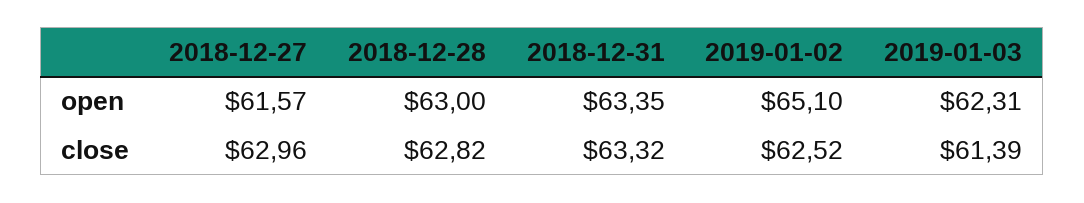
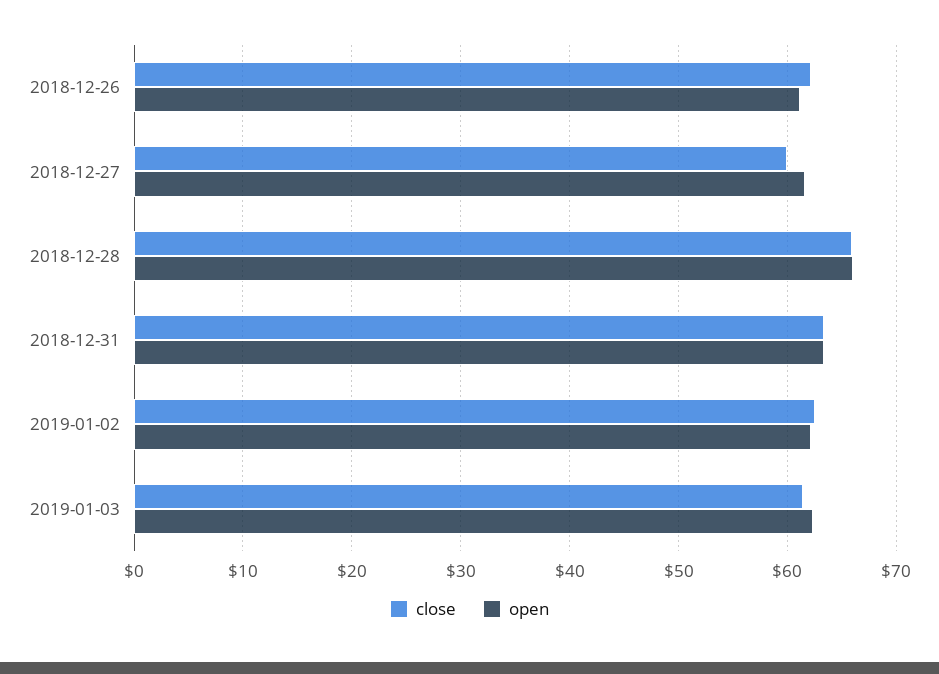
open, 2018-12-28: 63 -> 66
open, 2019-01-02: 65.1 -> 62
close, 2018-12-27: 62.96 -> 60
close, 2018-12-28: 62.82 -> 66
close, 2018-12-26: none -> 62
open, 2018-12-26: none -> 61

